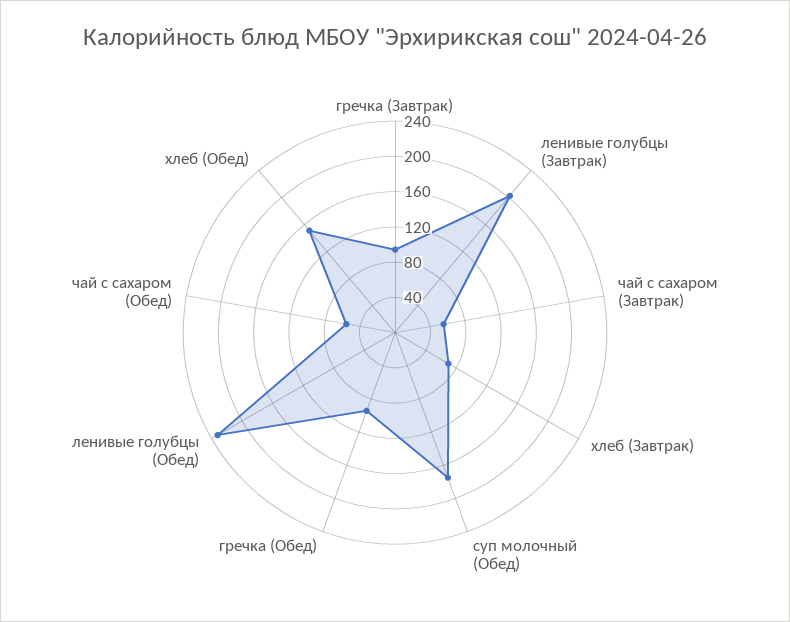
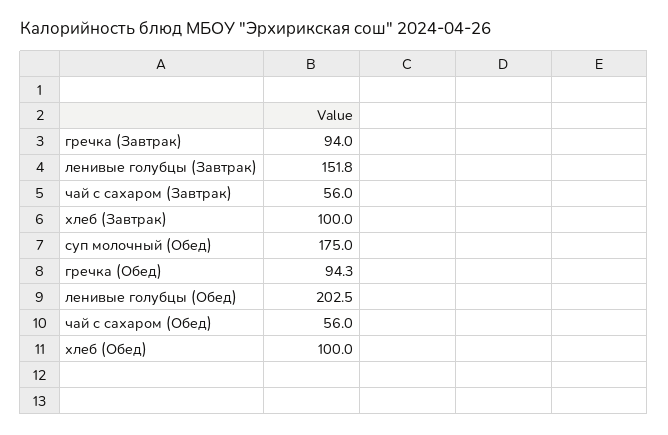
ленивые голубцы (Завтрак): 200 -> 151.8
хлеб (Завтрак): 70 -> 100
ленивые голубцы (Обед): 230 -> 202.5
хлеб (Обед): 150 -> 100

